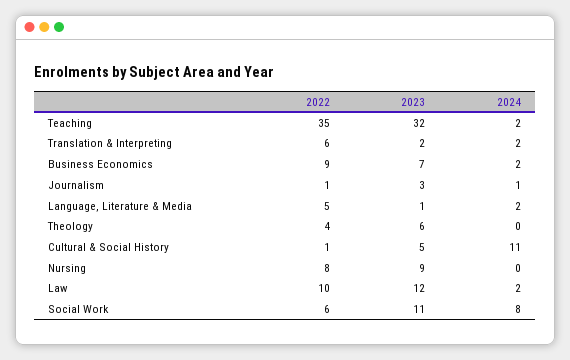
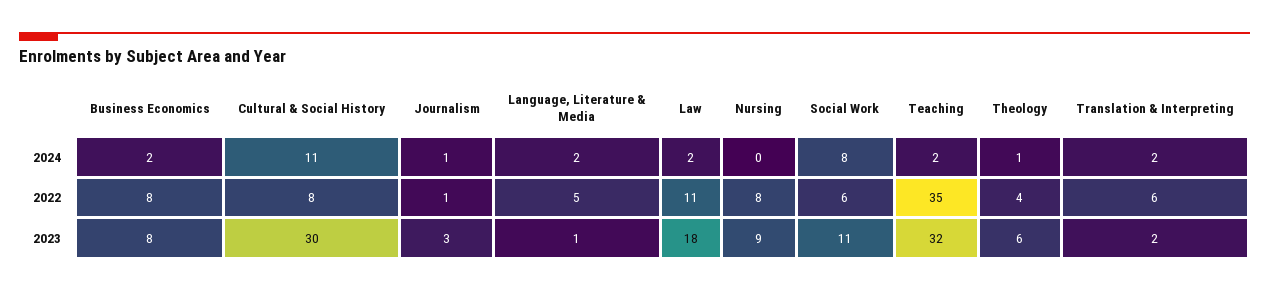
2022, Business Economics: 9 -> 8
2023, Business Economics: 7 -> 8
2024, Theology: 0 -> 1
2022, Cultural & Social History: 1 -> 8
2023, Cultural & Social History: 5 -> 30
2022, Law: 10 -> 11
2023, Law: 12 -> 18

